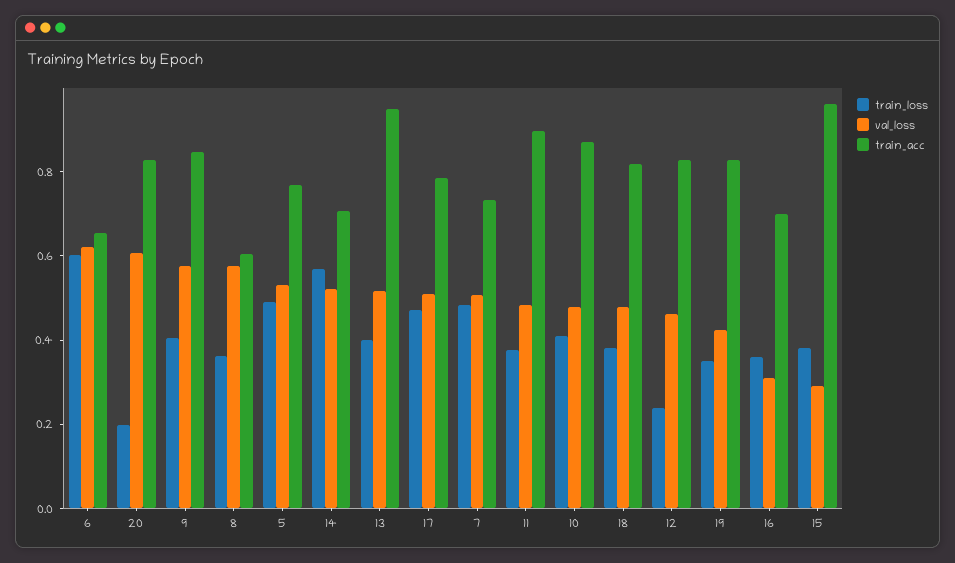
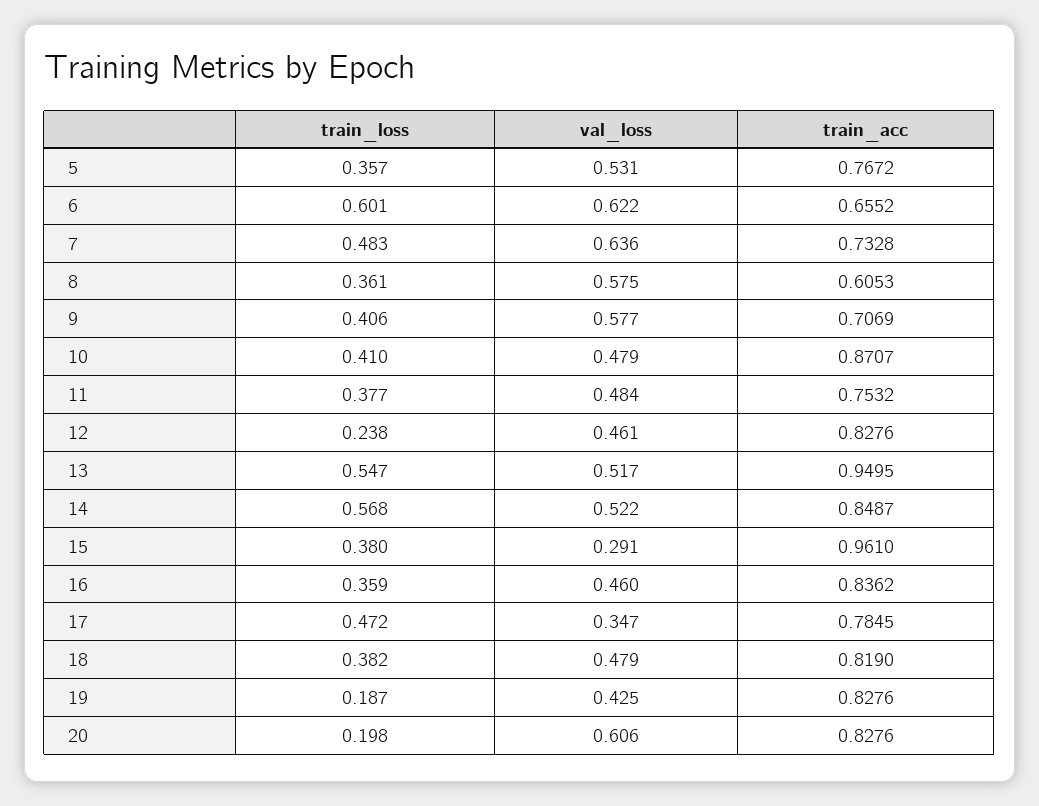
train_acc, 9: 0.85 -> 0.7069
train_loss, 5: 0.5 -> 0.357
train_acc, 14: 0.7 -> 0.8487
train_loss, 13: 0.4 -> 0.547
val_loss, 17: 0.5 -> 0.347
val_loss, 7: 0.5 -> 0.636
train_acc, 11: 0.9 -> 0.7532
train_loss, 19: 0.35 -> 0.187
val_loss, 16: 0.3 -> 0.46
train_acc, 16: 0.7 -> 0.8362

